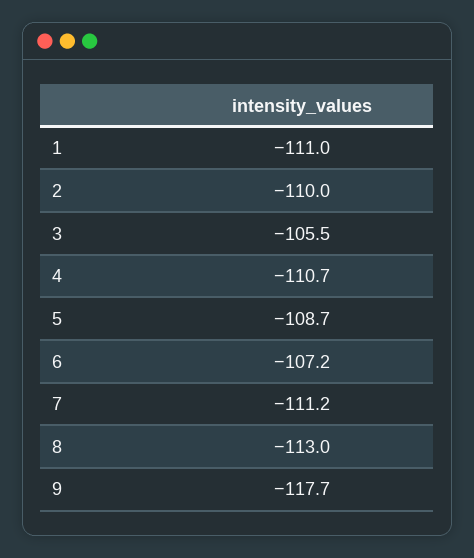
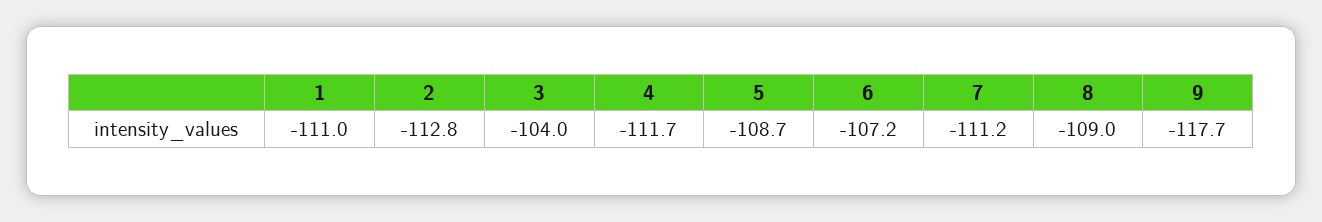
2: -110 -> -112.8
3: -105.5 -> -104
4: -110.7 -> -111.7
8: -113 -> -109

